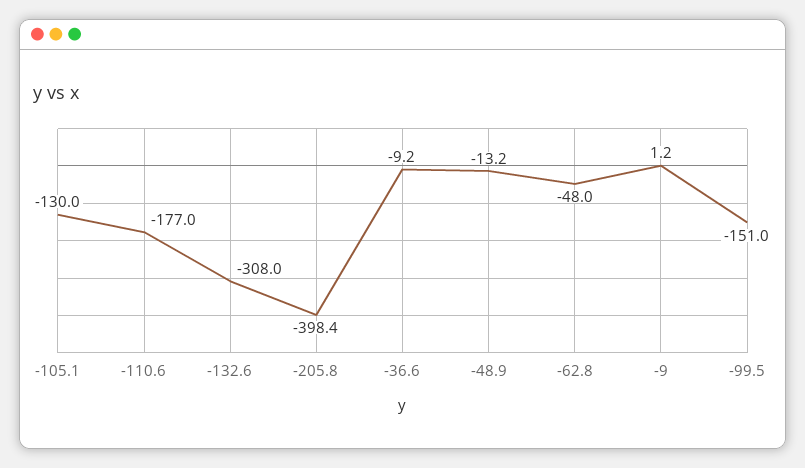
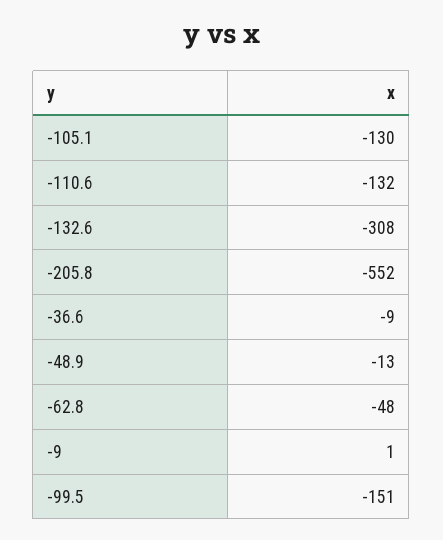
-110.6: -177 -> -132
-205.8: -398.4 -> -552

